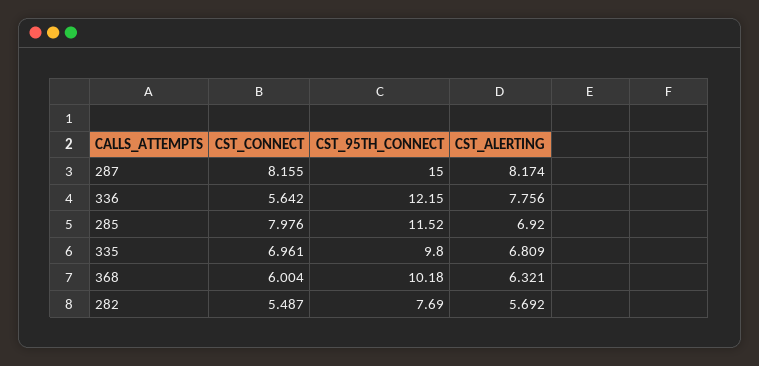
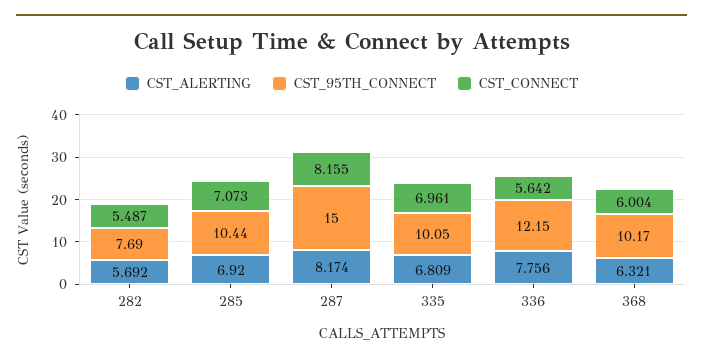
CST_CONNECT, 285: 7.976 -> 7.073
CST_95TH_CONNECT, 285: 11.52 -> 10.44
CST_95TH_CONNECT, 335: 9.8 -> 10.05
CST_95TH_CONNECT, 368: 10.18 -> 10.17

